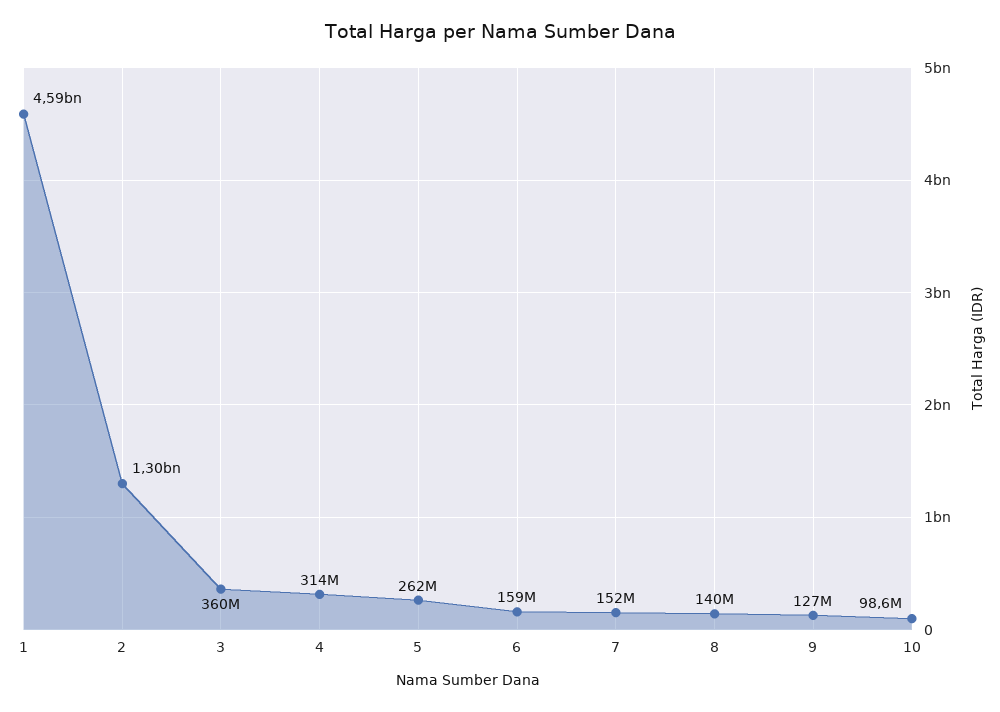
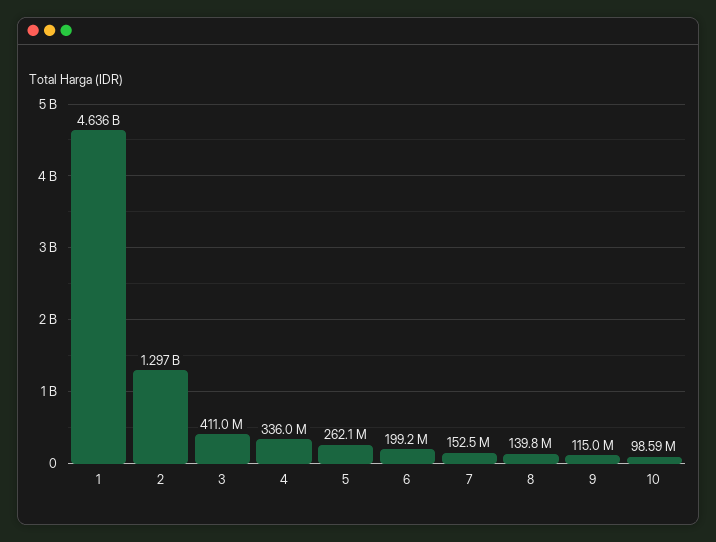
1: 4590000000 -> 4636000000
3: 360000000 -> 411000000
4: 314000000 -> 336000000
6: 159000000 -> 199200000
9: 127000000 -> 115000000

